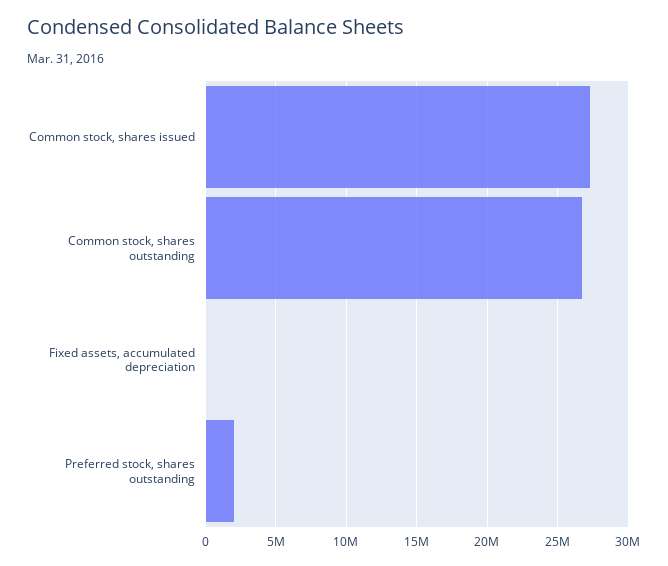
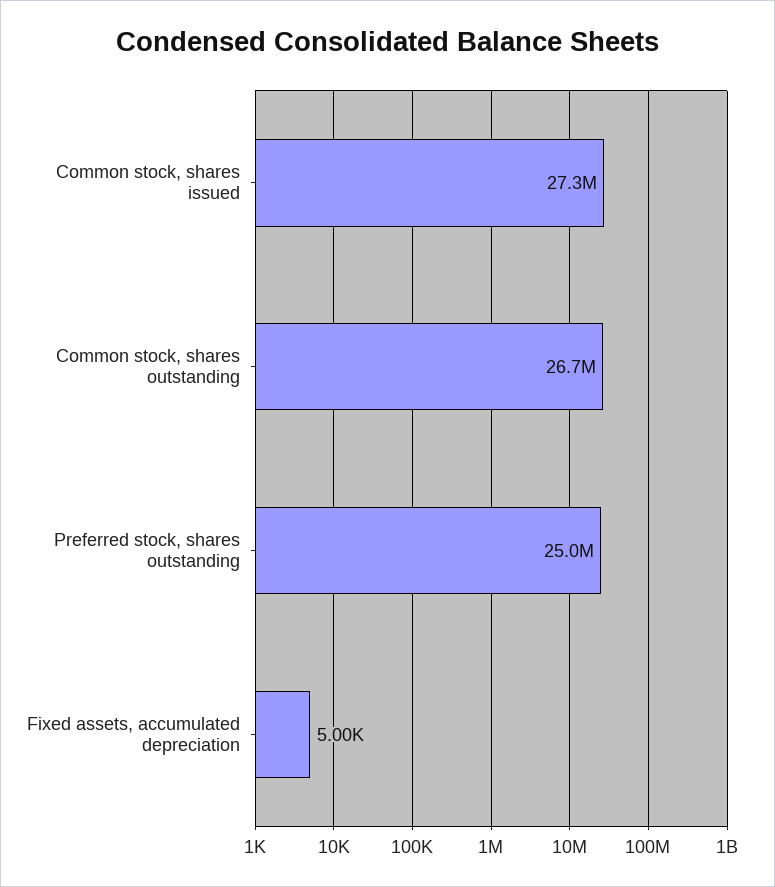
Preferred stock, shares outstanding: 2000000 -> 25000000

